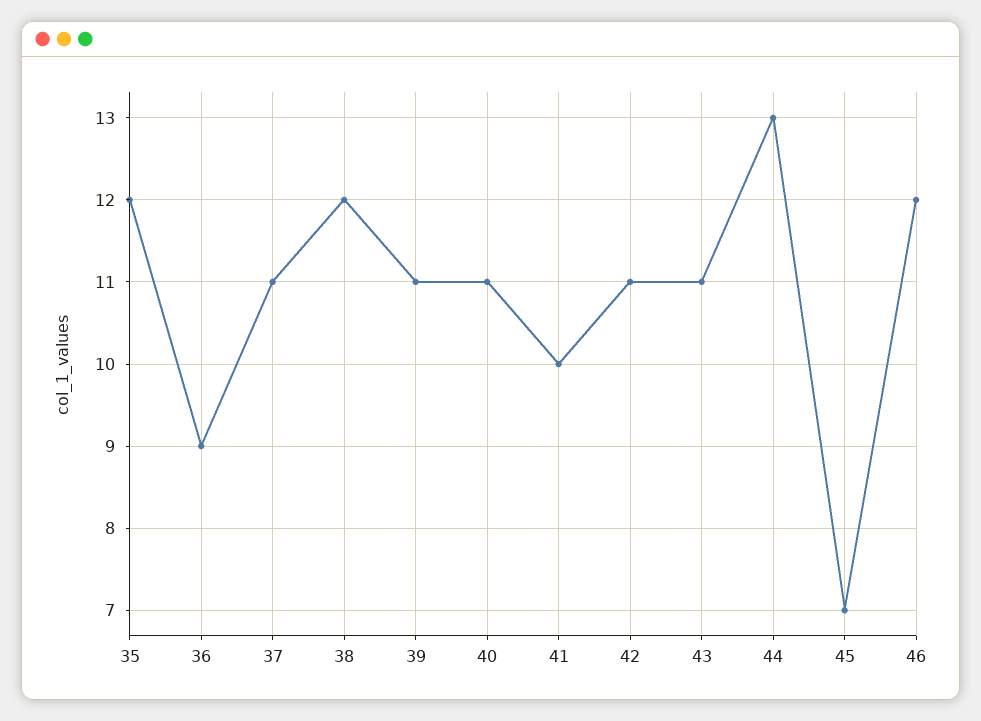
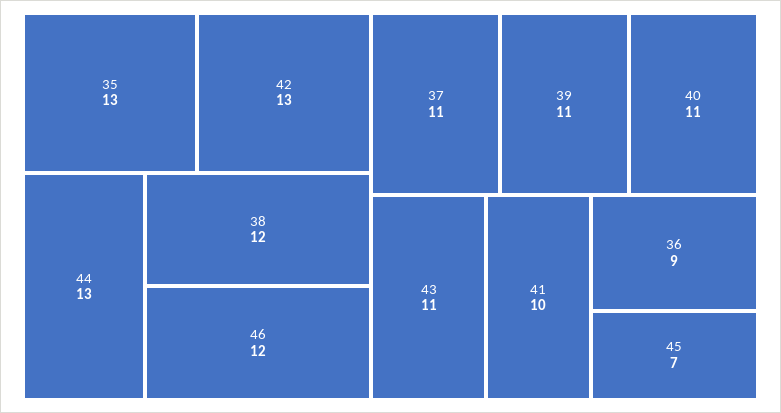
35: 12 -> 13
42: 11 -> 13

